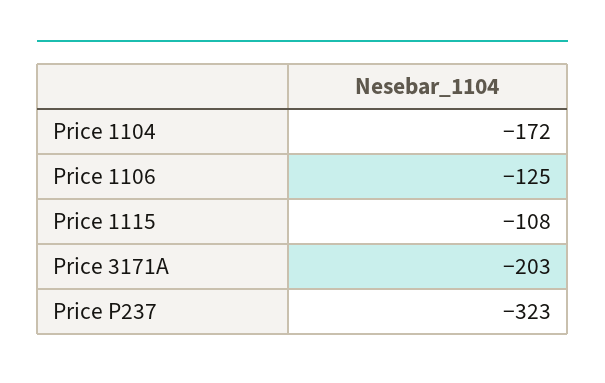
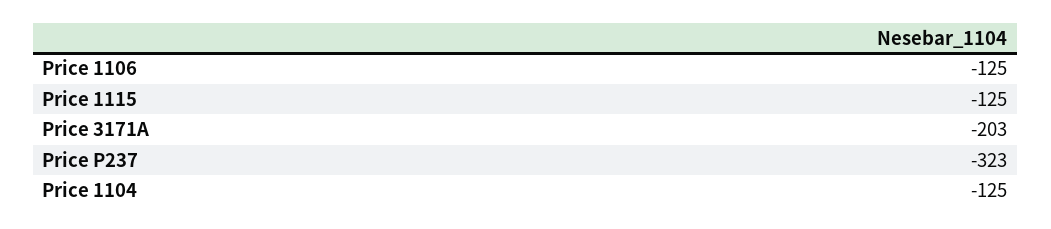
Price 1104: -172 -> -125
Price 1115: -108 -> -125

